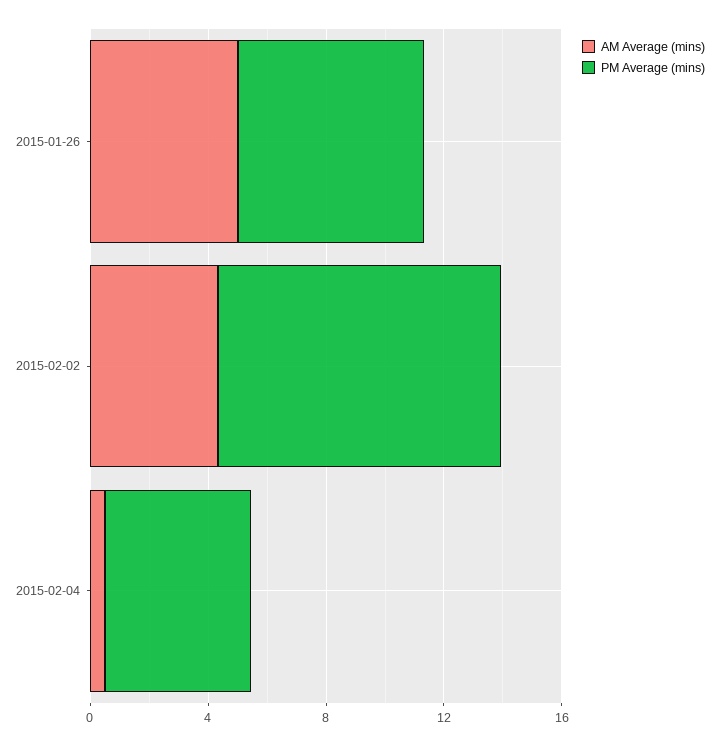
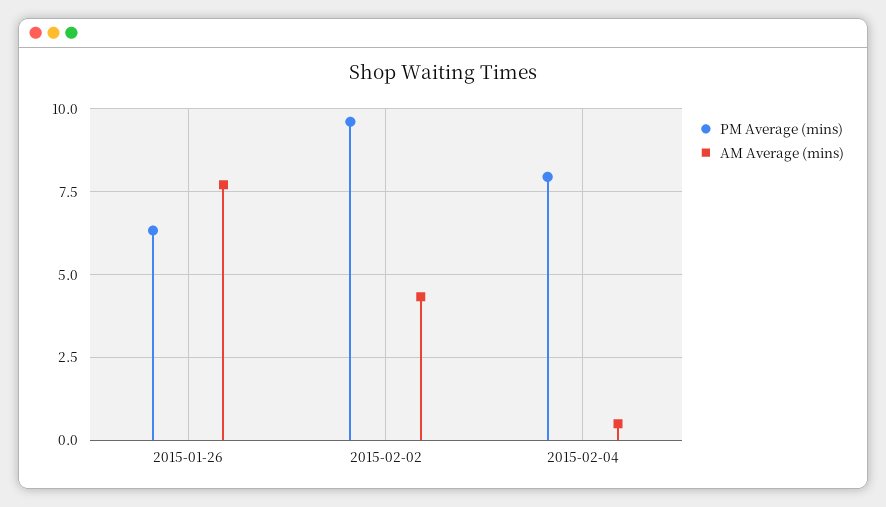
AM Average (mins), 2015-01-26: 5 -> 7.75
PM Average (mins), 2015-02-04: 5 -> 8

